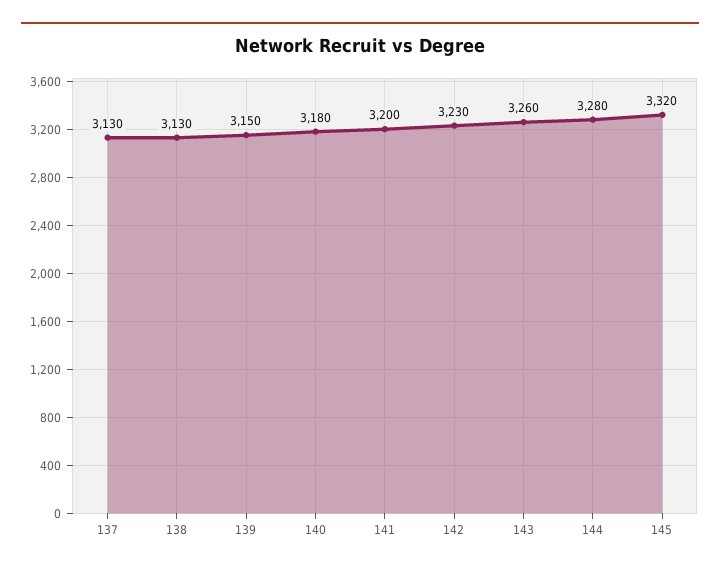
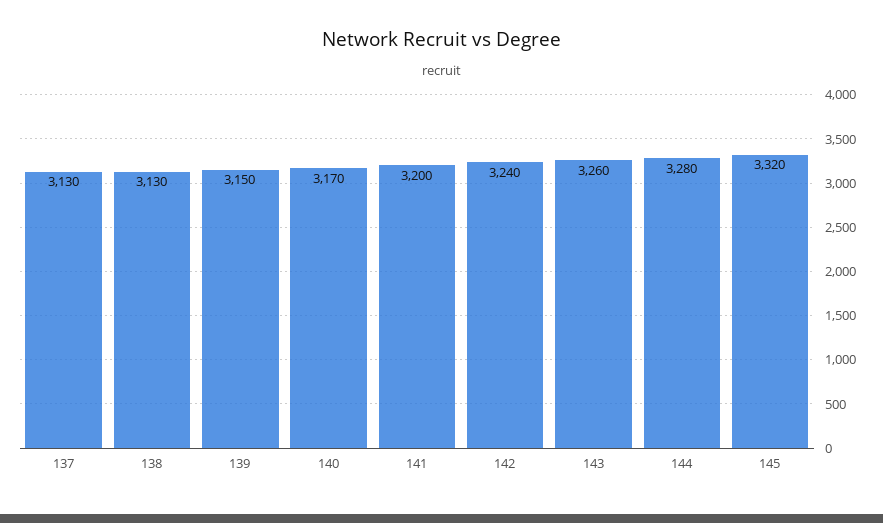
140: 3180 -> 3170
142: 3230 -> 3240

